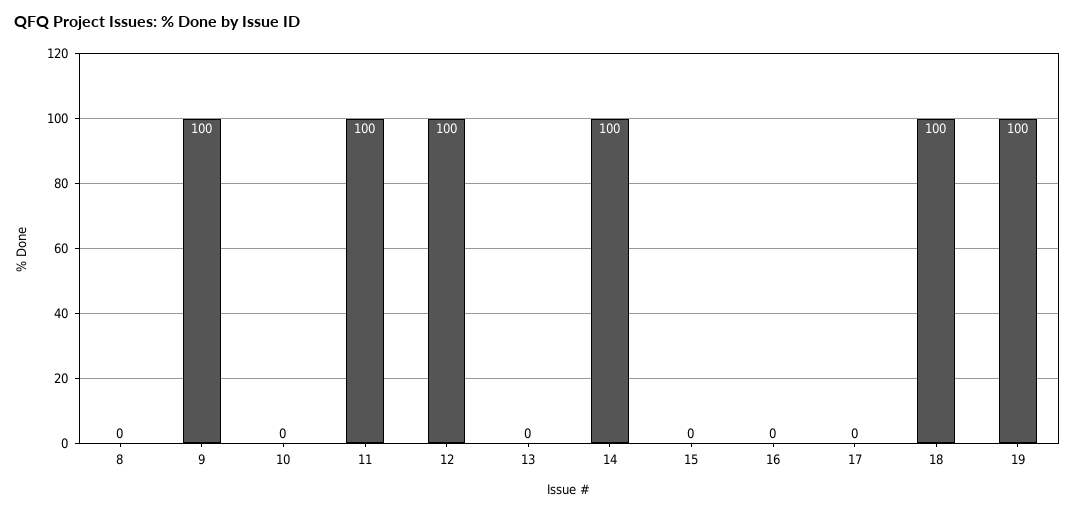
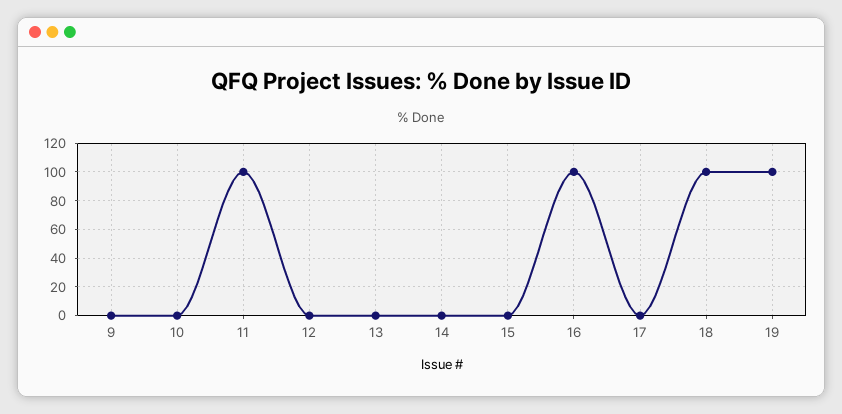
8: 0 -> none
9: 100 -> 0
12: 100 -> 0
14: 100 -> 0
16: 0 -> 100

